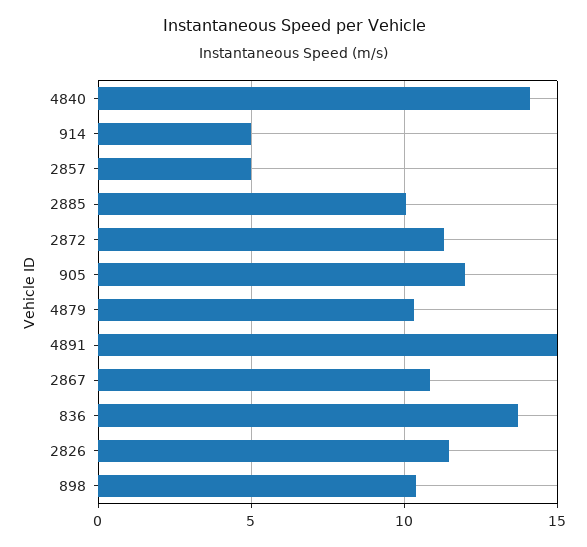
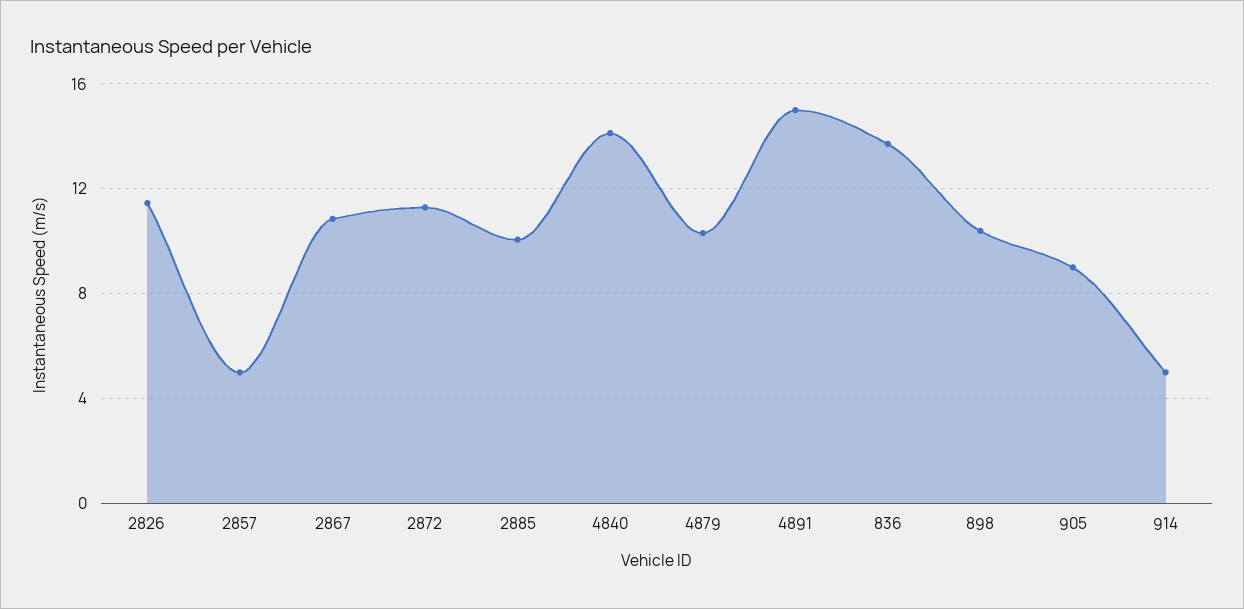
905: 12 -> 9

